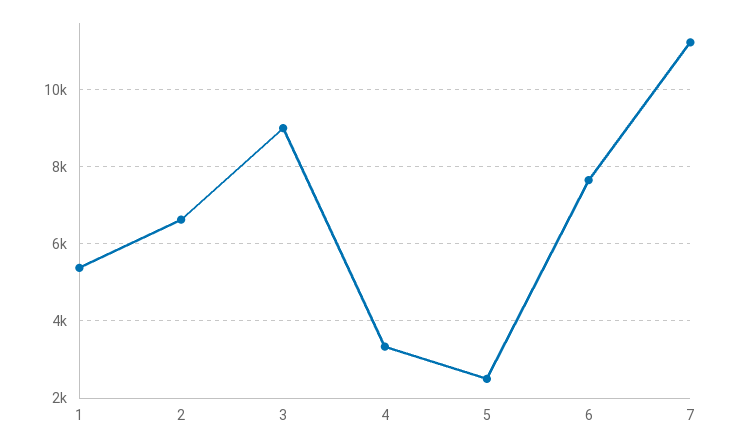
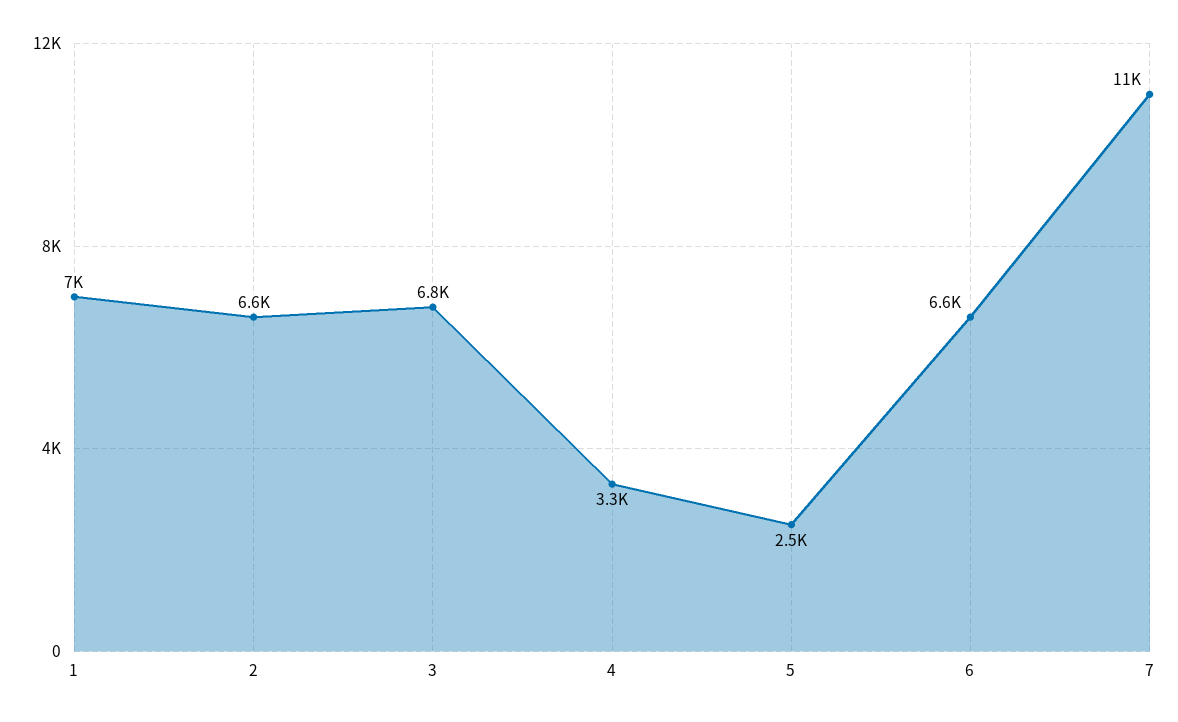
1: 5400 -> 7000
3: 9000 -> 6800
6: 7600 -> 6600

